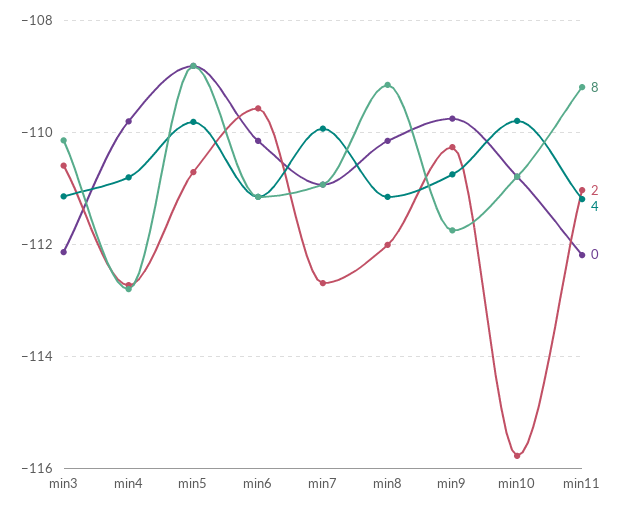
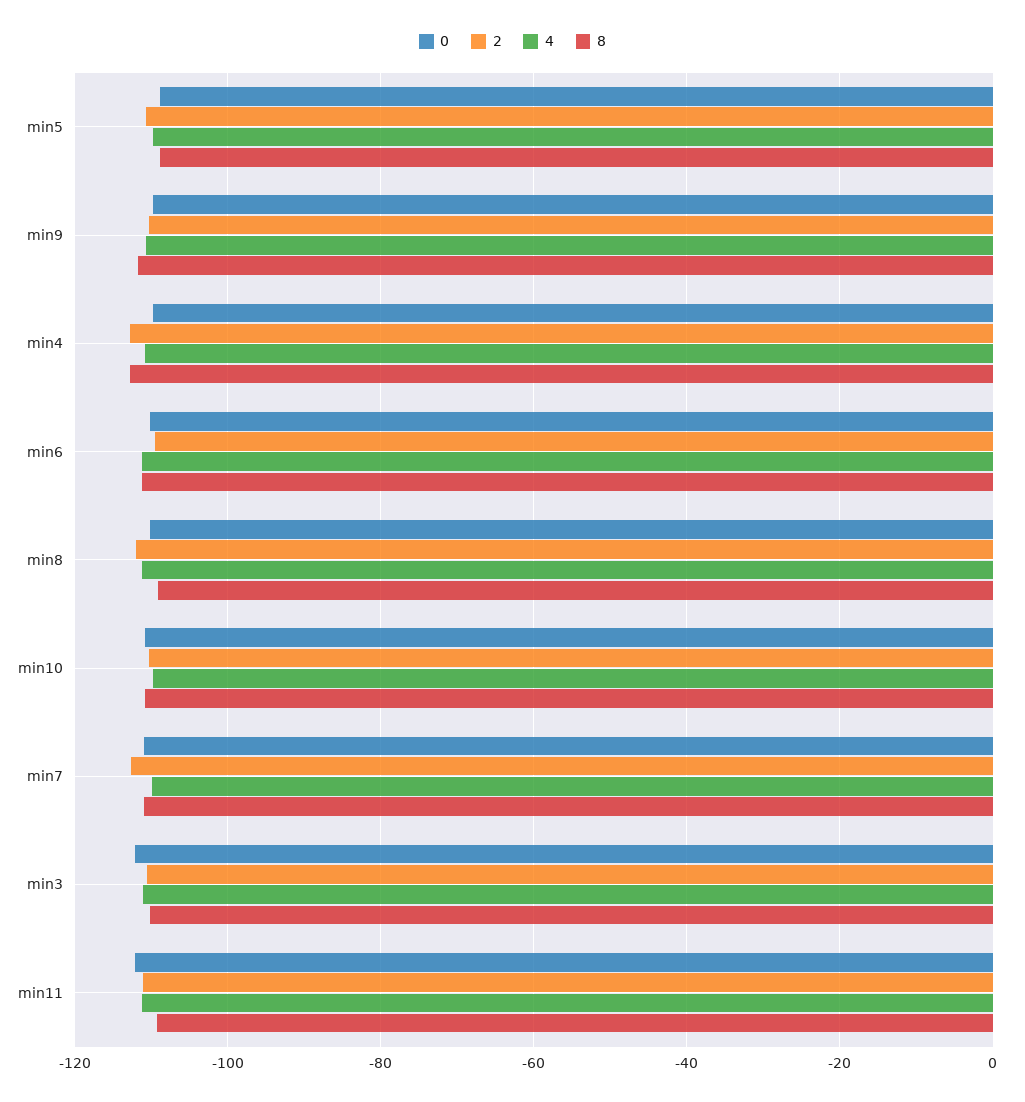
2, min10: -115.8 -> -110

